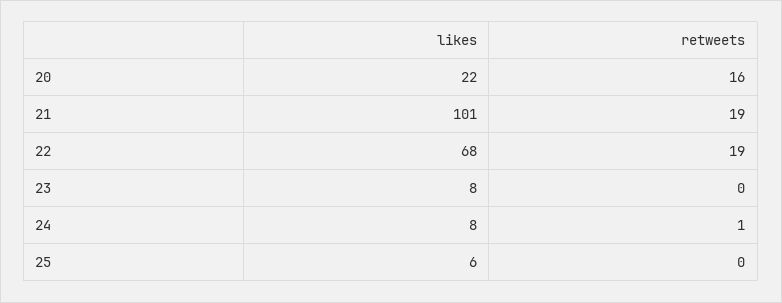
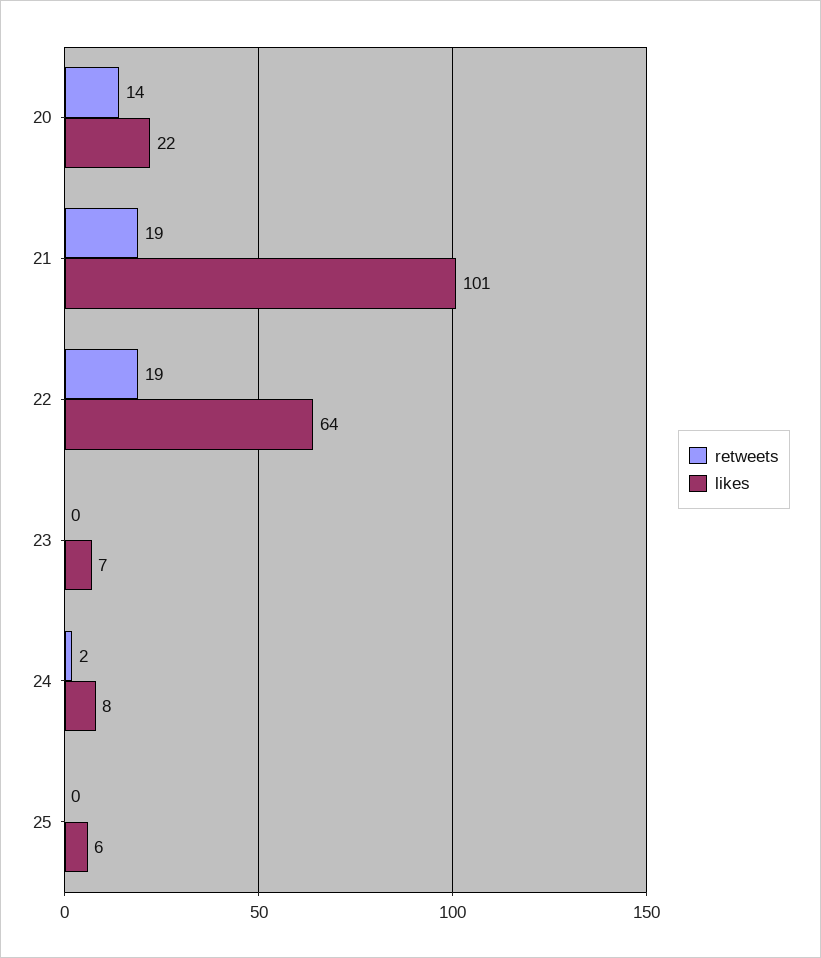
retweets, 20: 16 -> 14
likes, 22: 68 -> 64
likes, 23: 8 -> 7
retweets, 24: 1 -> 2

